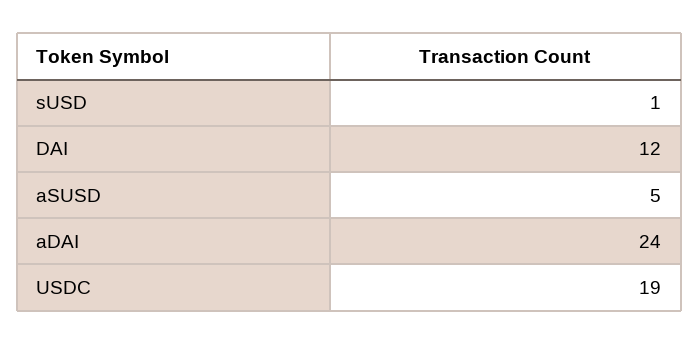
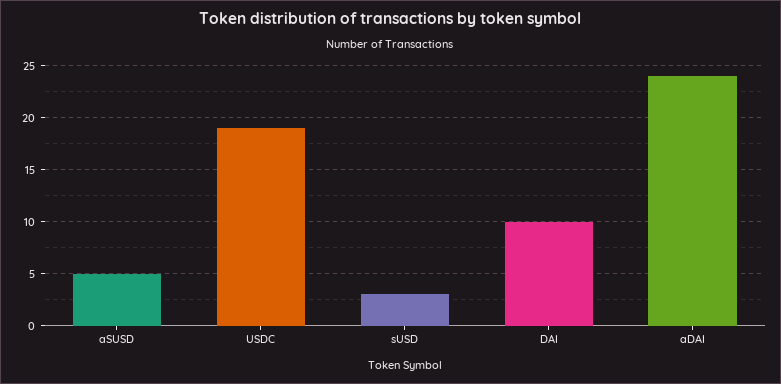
sUSD: 1 -> 3
DAI: 12 -> 10

